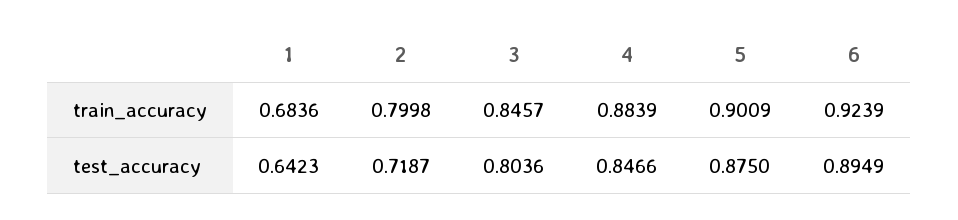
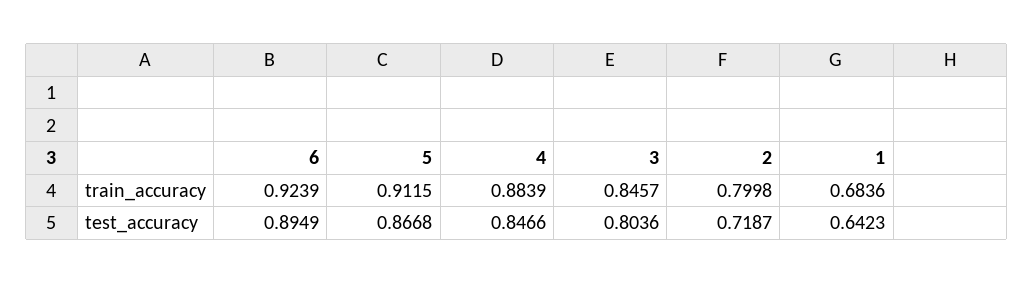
5, train_accuracy: 0.9009 -> 0.9115
5, test_accuracy: 0.875 -> 0.8668

